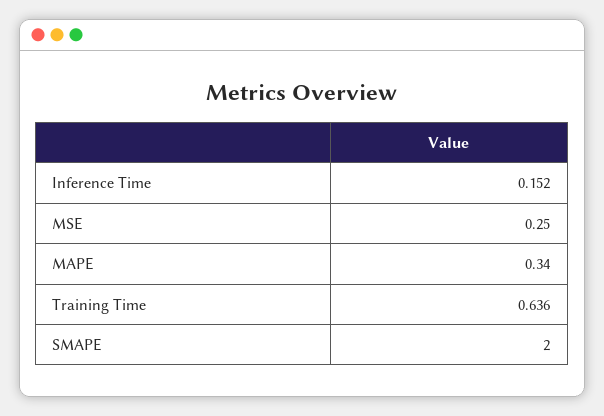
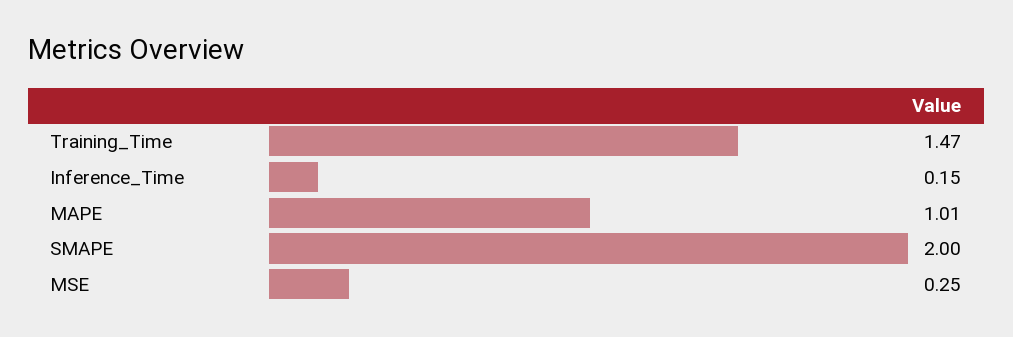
MAPE: 0.34 -> 1.01
Training Time: 0.636 -> 1.47

